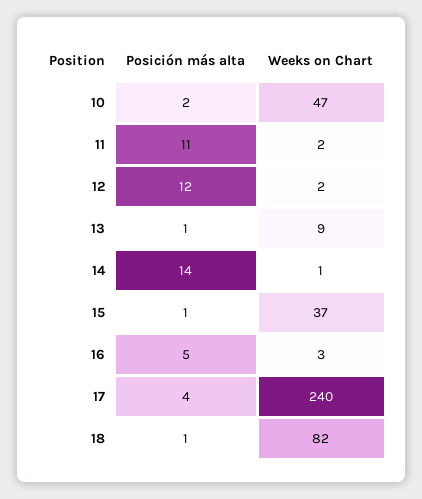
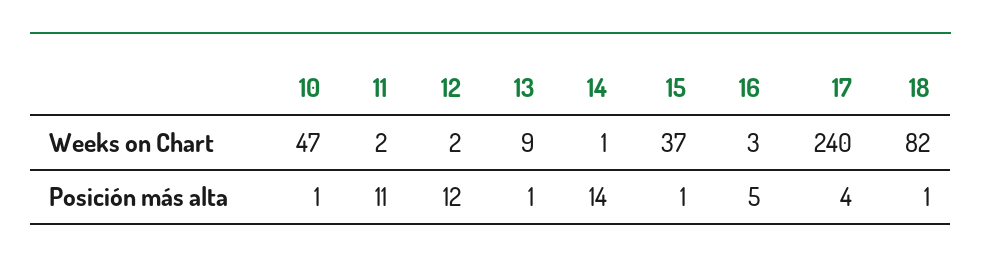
Posición más alta, 10: 2 -> 1

